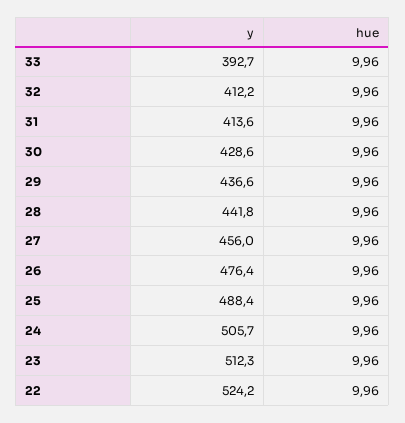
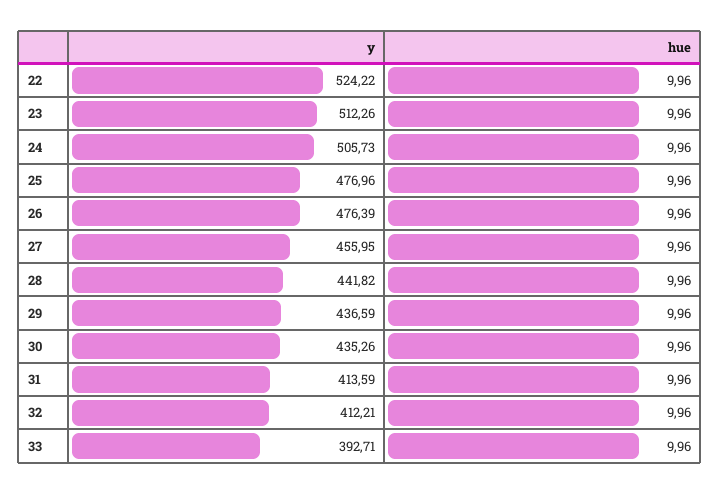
y, 30: 428.6 -> 435.26
y, 25: 488.4 -> 476.96

